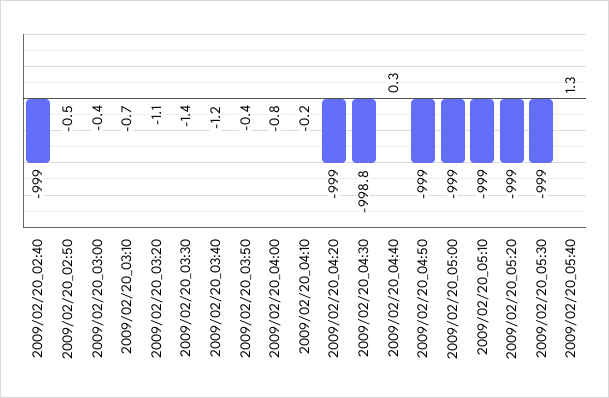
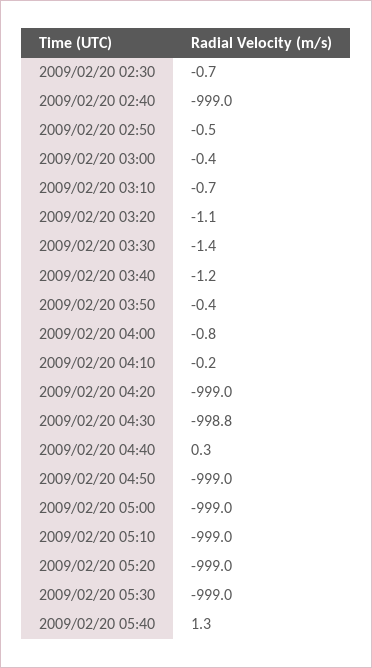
2009/02/20 02:30: none -> -0.7

